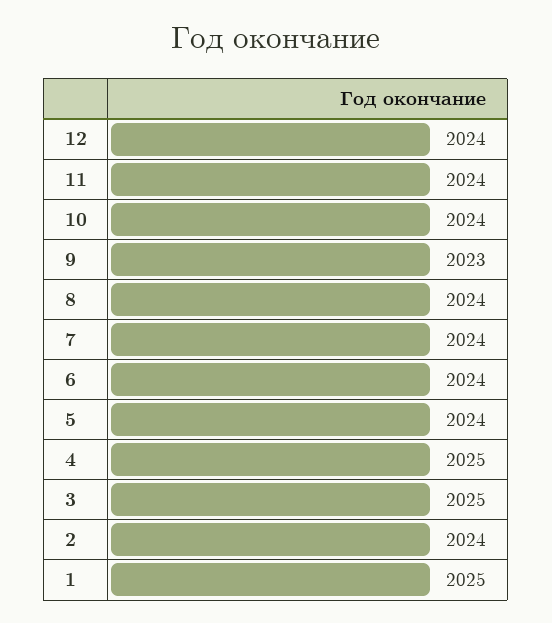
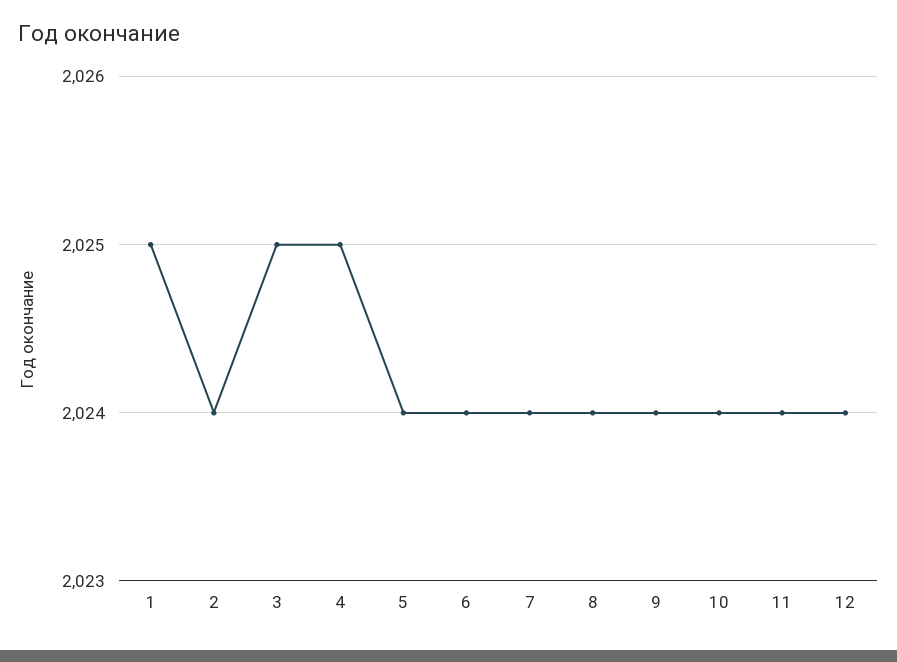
9: 2023 -> 2024

